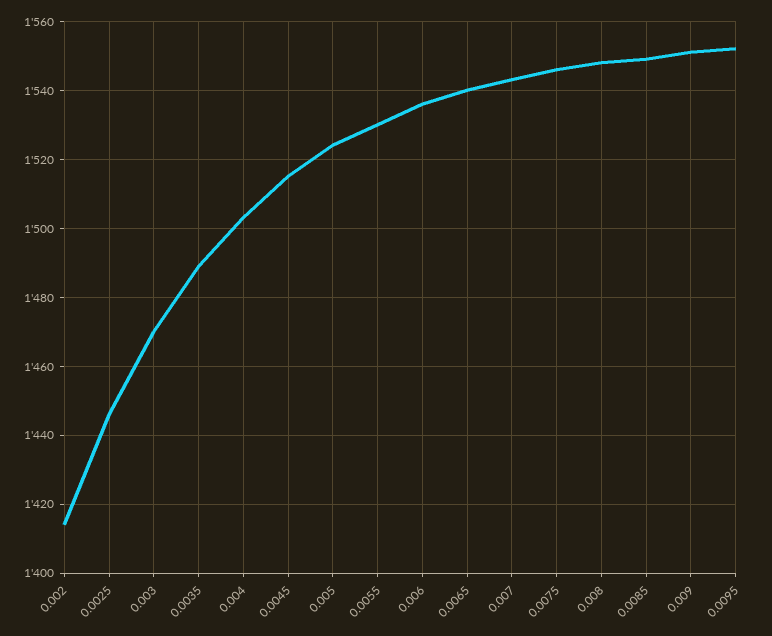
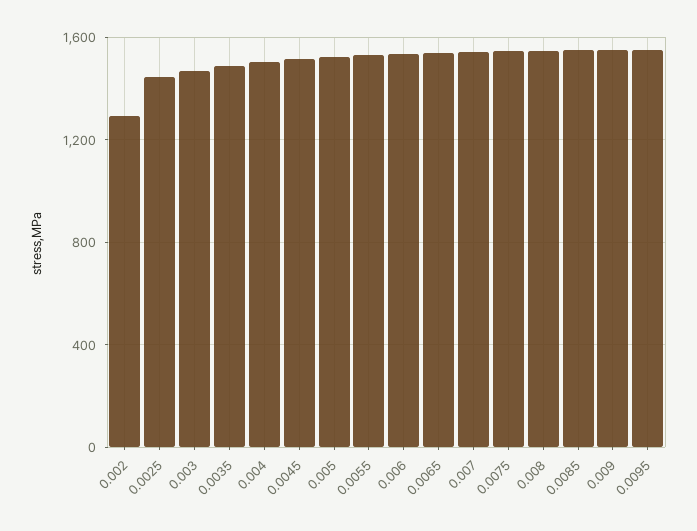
0.002: 1415 -> 1300

